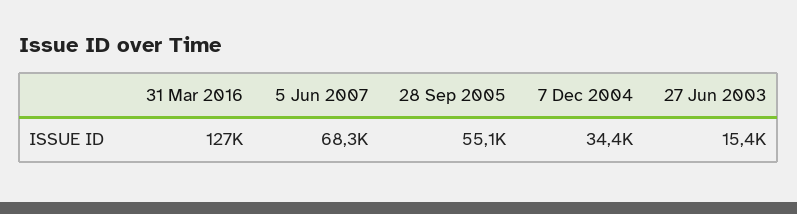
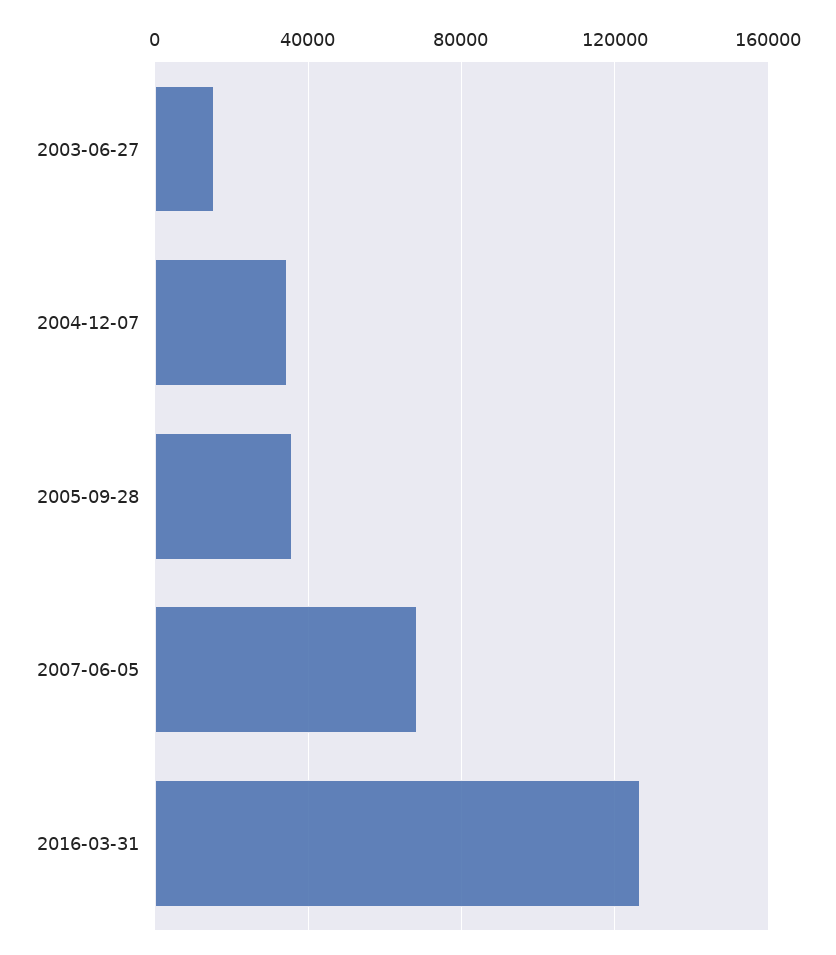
28 Sep 2005: 55100 -> 35000

